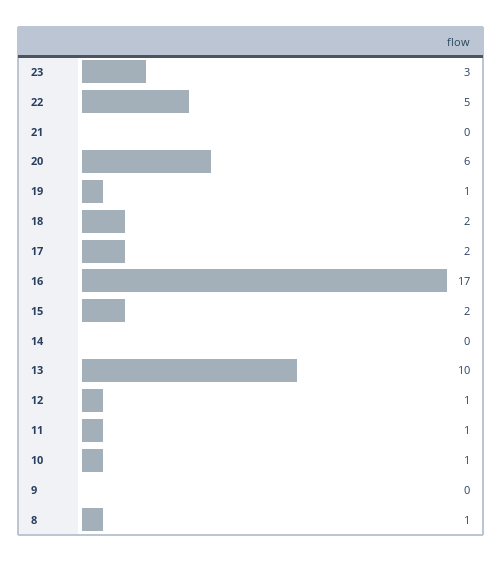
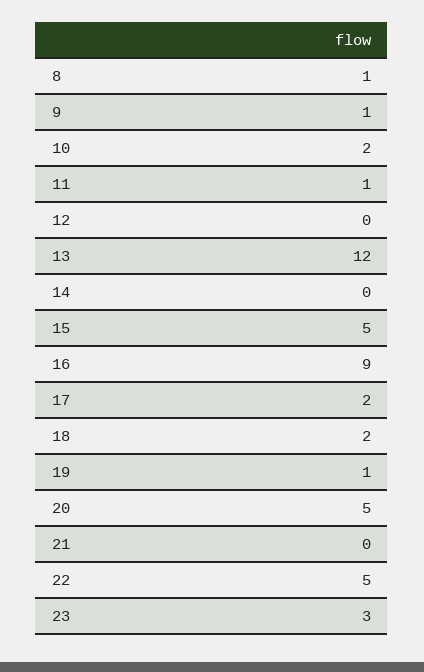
20: 6 -> 5
16: 17 -> 9
15: 2 -> 5
13: 10 -> 12
12: 1 -> 0
10: 1 -> 2
9: 0 -> 1

